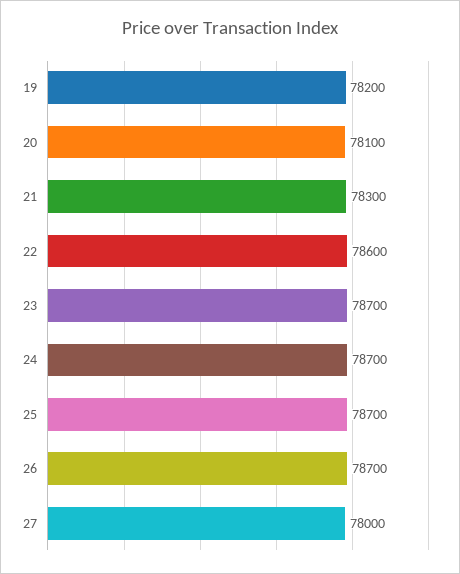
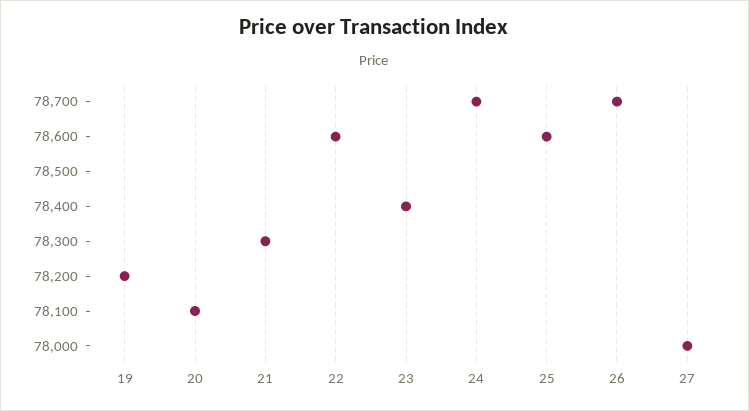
23: 78700 -> 78400
25: 78700 -> 78600

